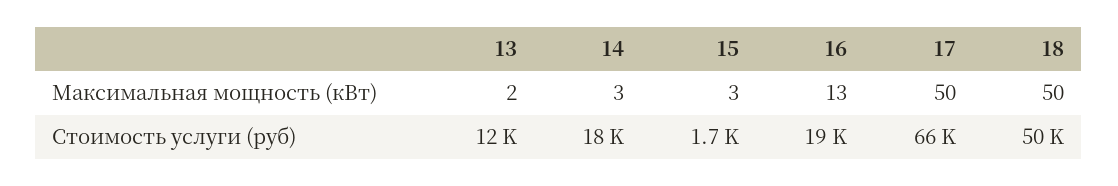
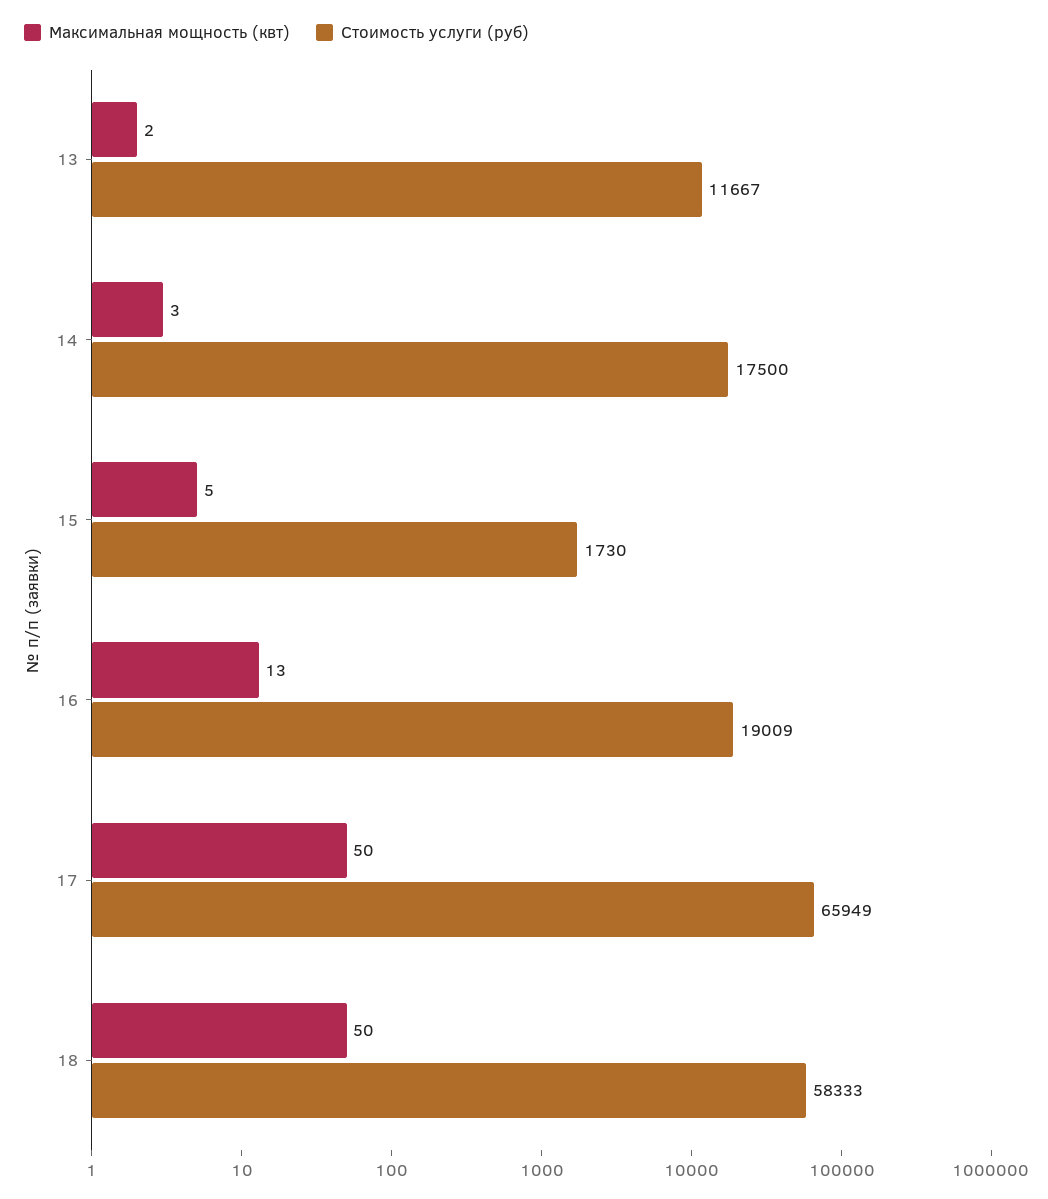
Максимальная мощность (кВт), 15: 3 -> 5
Стоимость услуги (руб), 18: 50000 -> 58333

